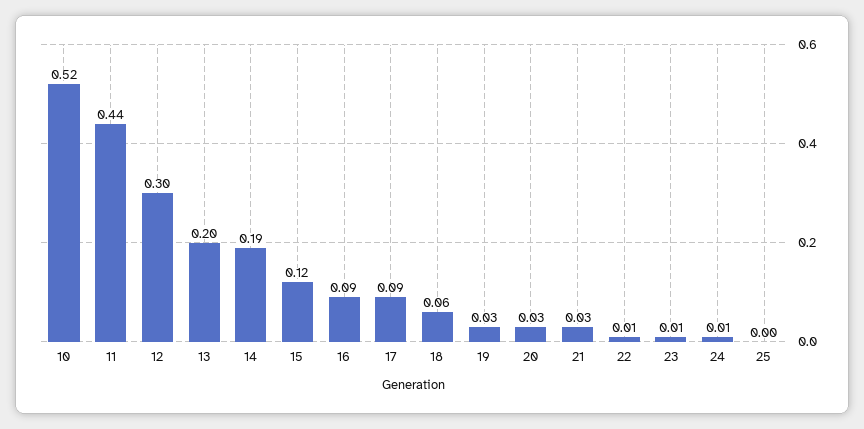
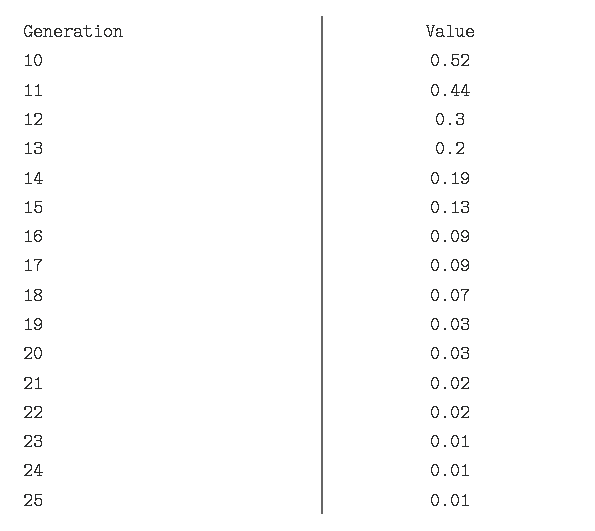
15: 0.12 -> 0.13
18: 0.06 -> 0.07
21: 0.03 -> 0.02
22: 0.01 -> 0.02
25: 0 -> 0.01

